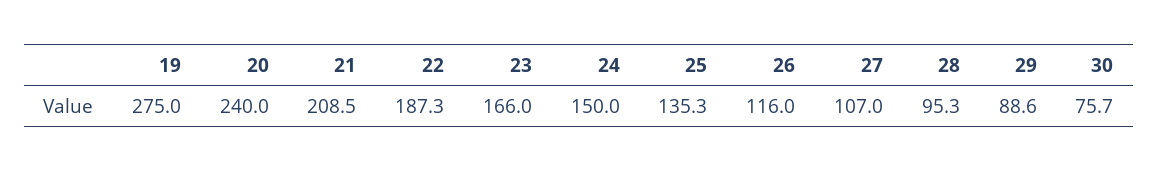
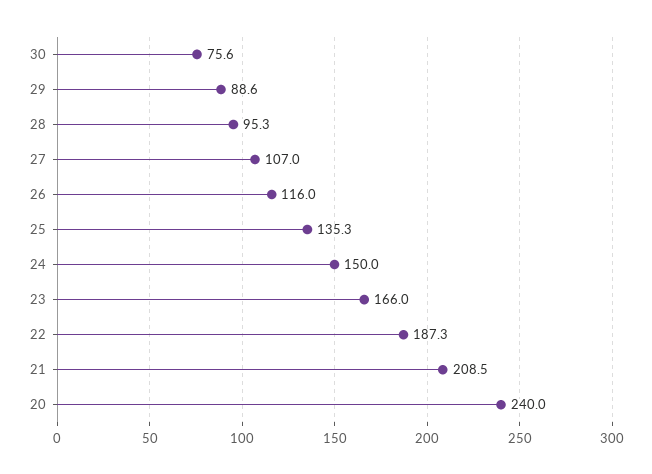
19: 275 -> none
30: 75.7 -> 75.6

